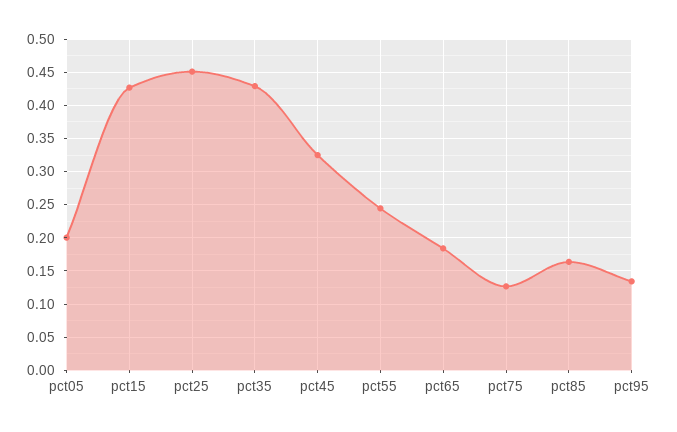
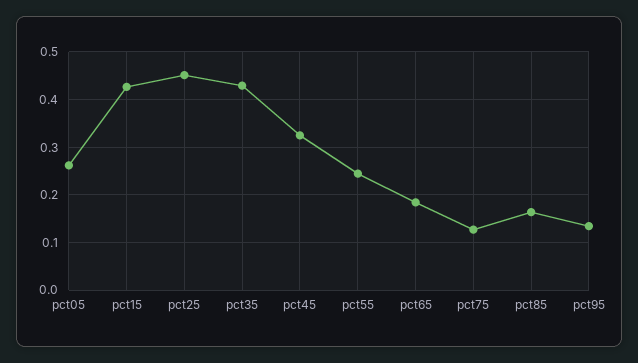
pct05: 0.2 -> 0.26

